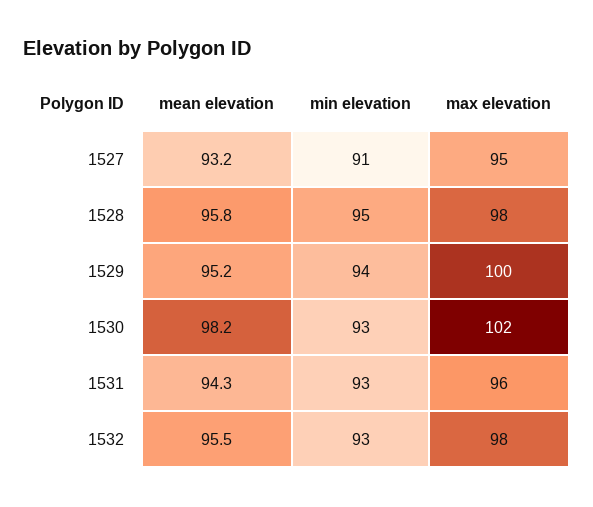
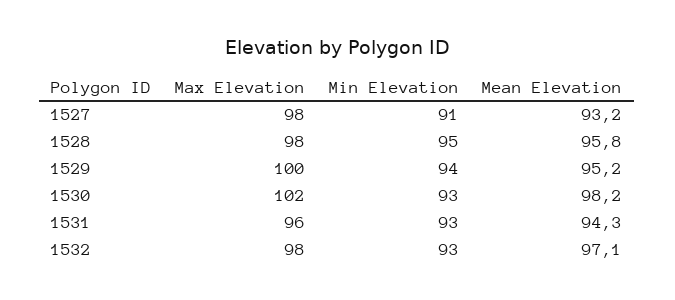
max elevation, 1527: 95 -> 98
mean elevation, 1532: 95.5 -> 97.1

